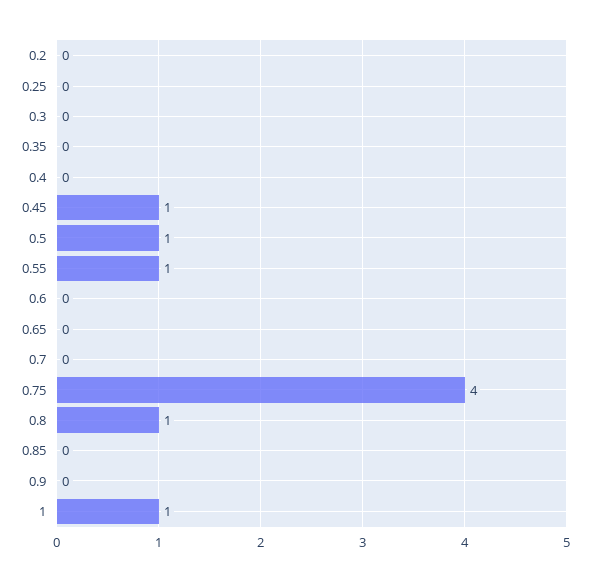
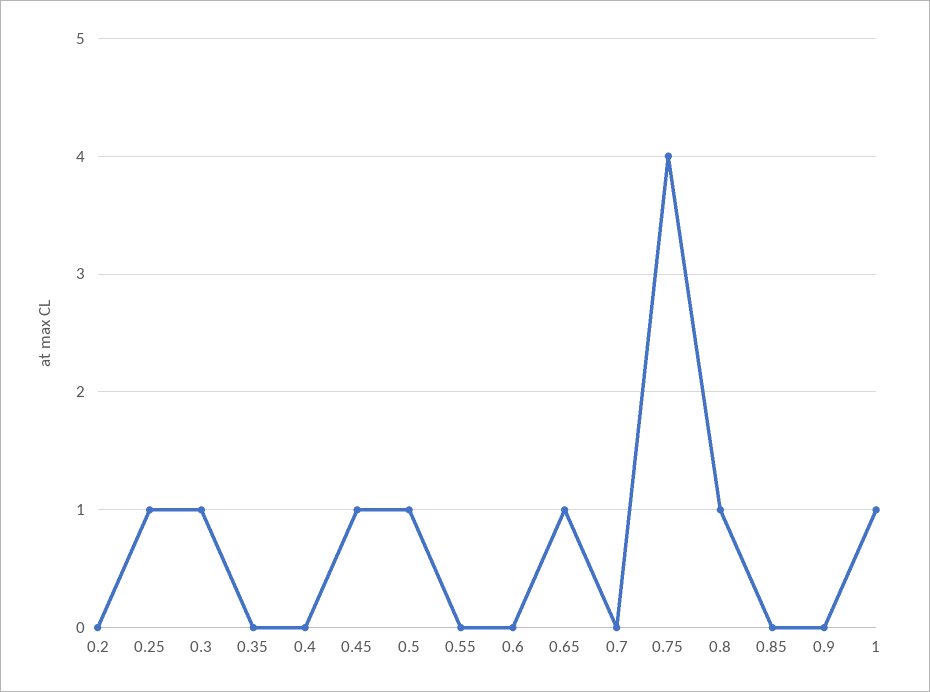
0.25: 0 -> 1
0.3: 0 -> 1
0.55: 1 -> 0
0.65: 0 -> 1

